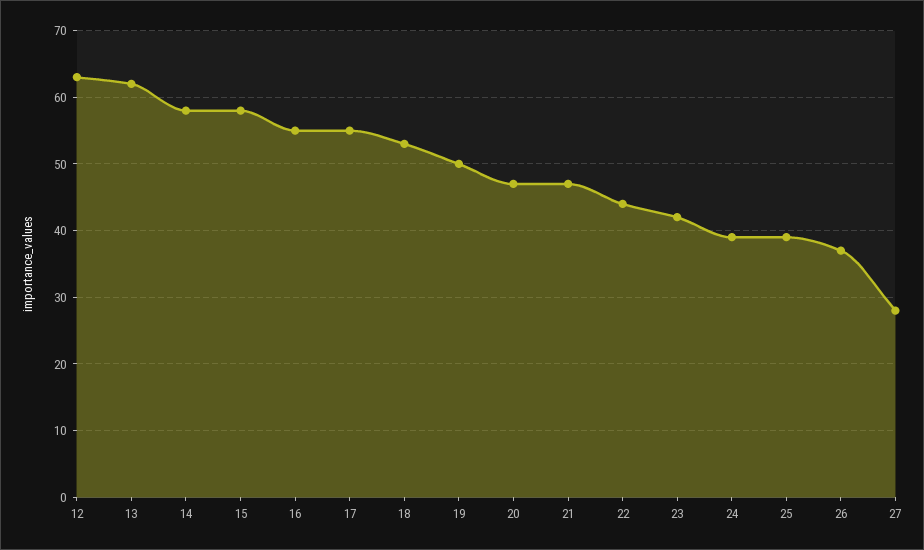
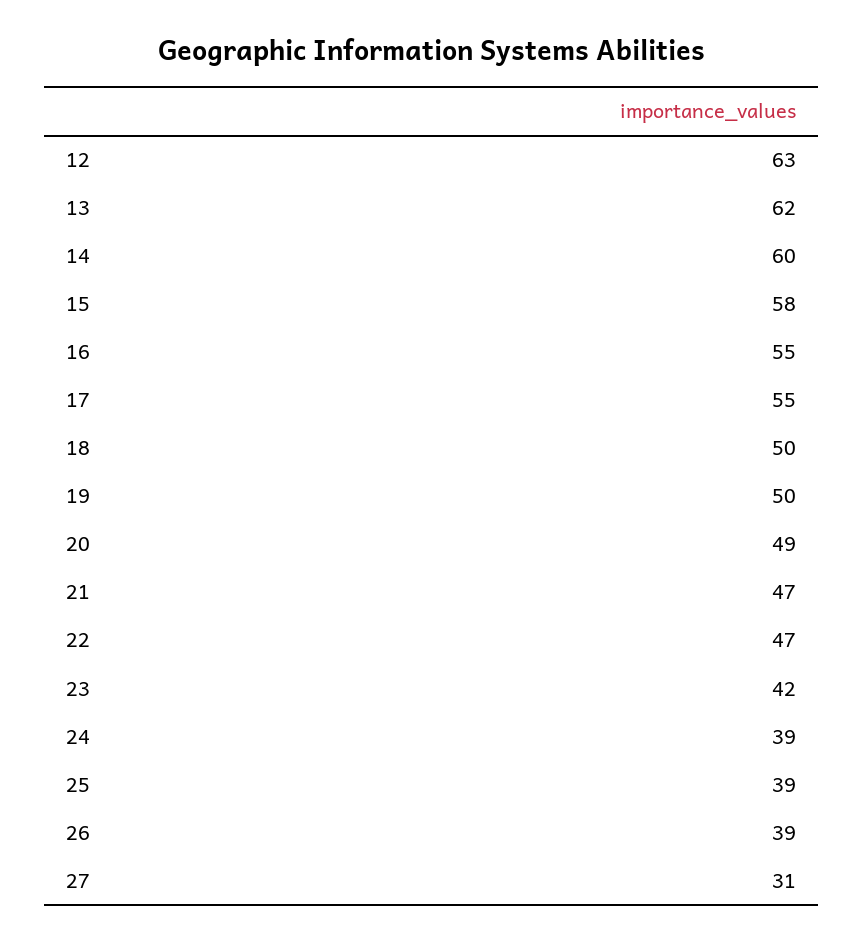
14: 58 -> 60
18: 53 -> 50
20: 47 -> 49
22: 44 -> 47
26: 37 -> 39
27: 28 -> 31

